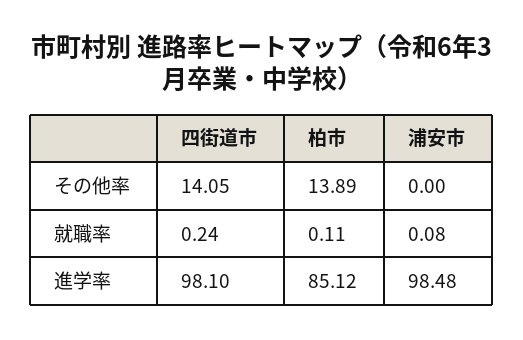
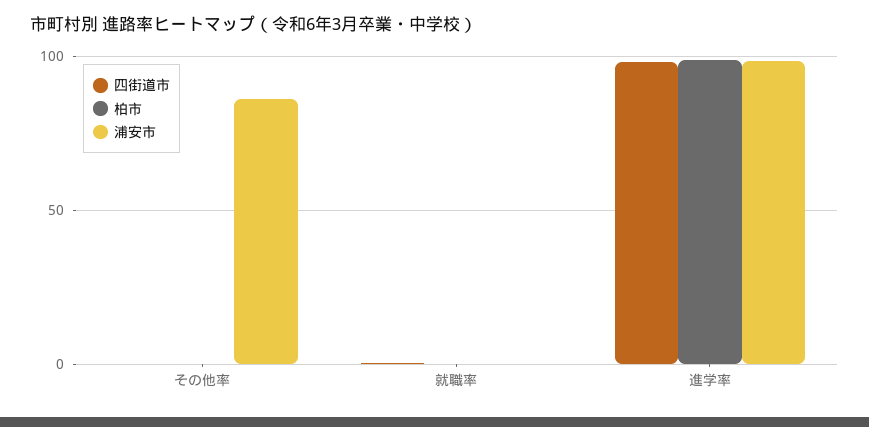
四街道市, その他率: 14.05 -> 0
柏市, その他率: 13.89 -> 0
浦安市, その他率: 0 -> 85
柏市, 進学率: 85.12 -> 100

